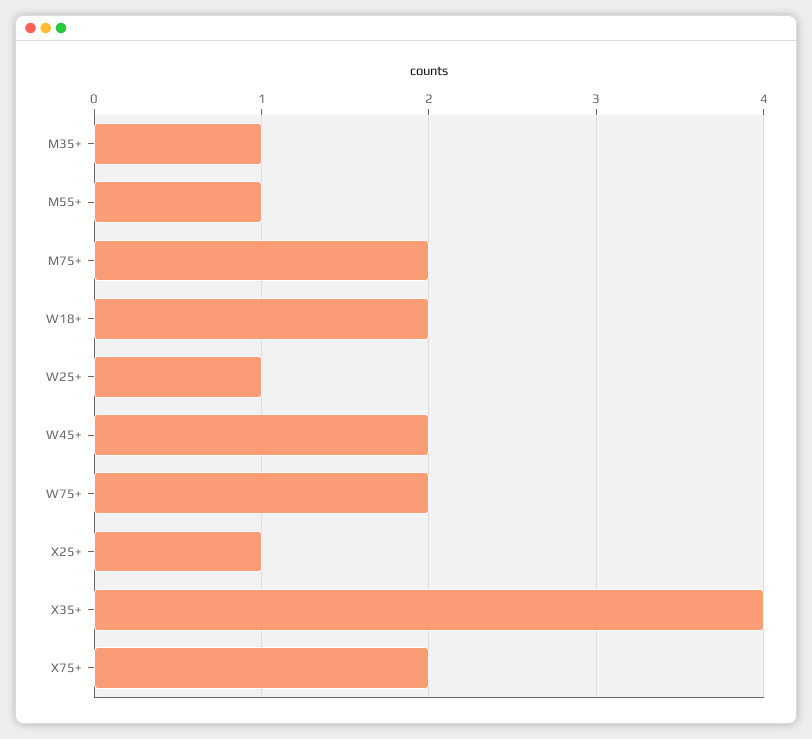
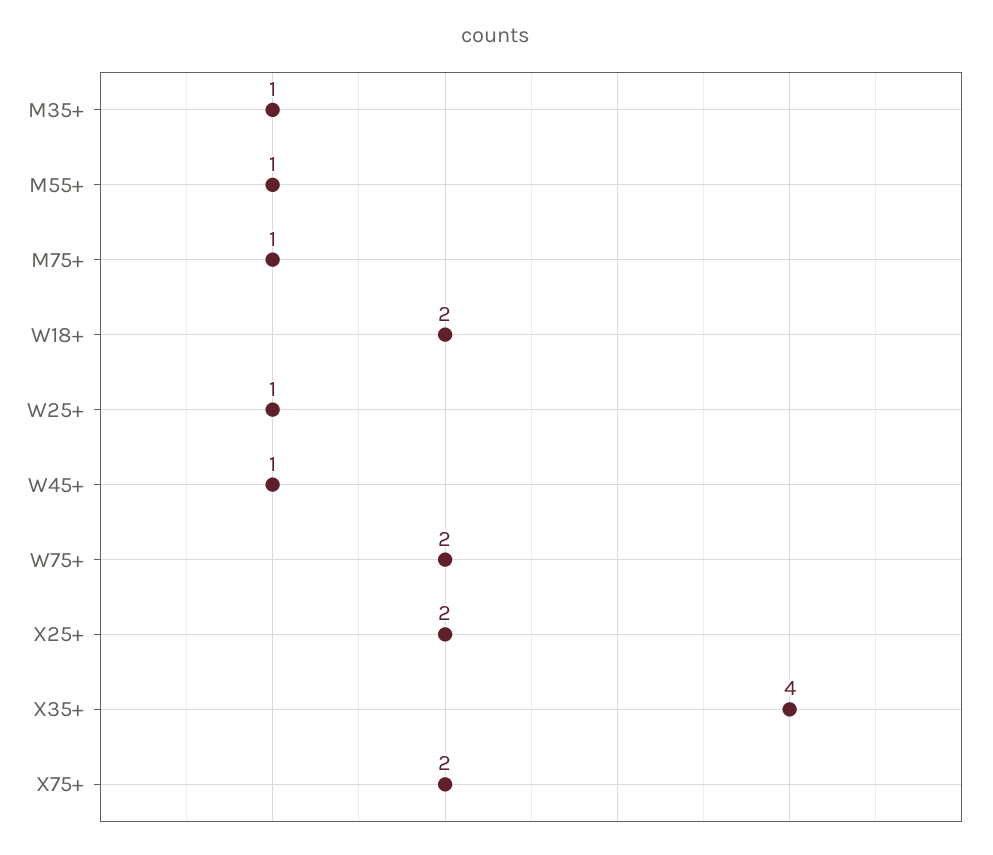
M75+: 2 -> 1
W45+: 2 -> 1
X25+: 1 -> 2

